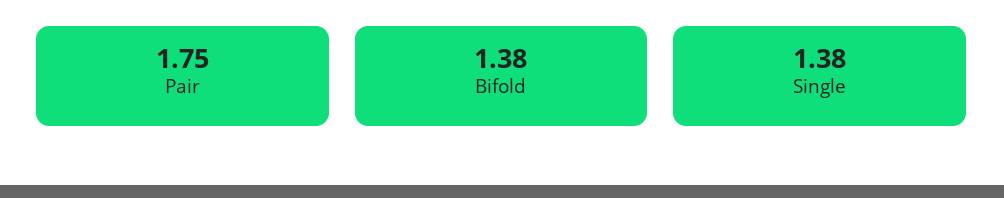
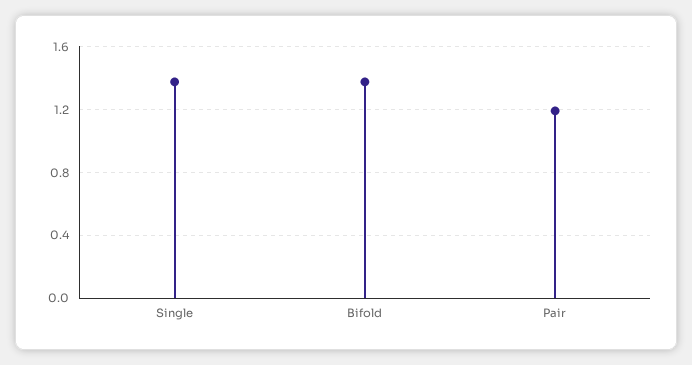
Pair: 1.75 -> 1.2

